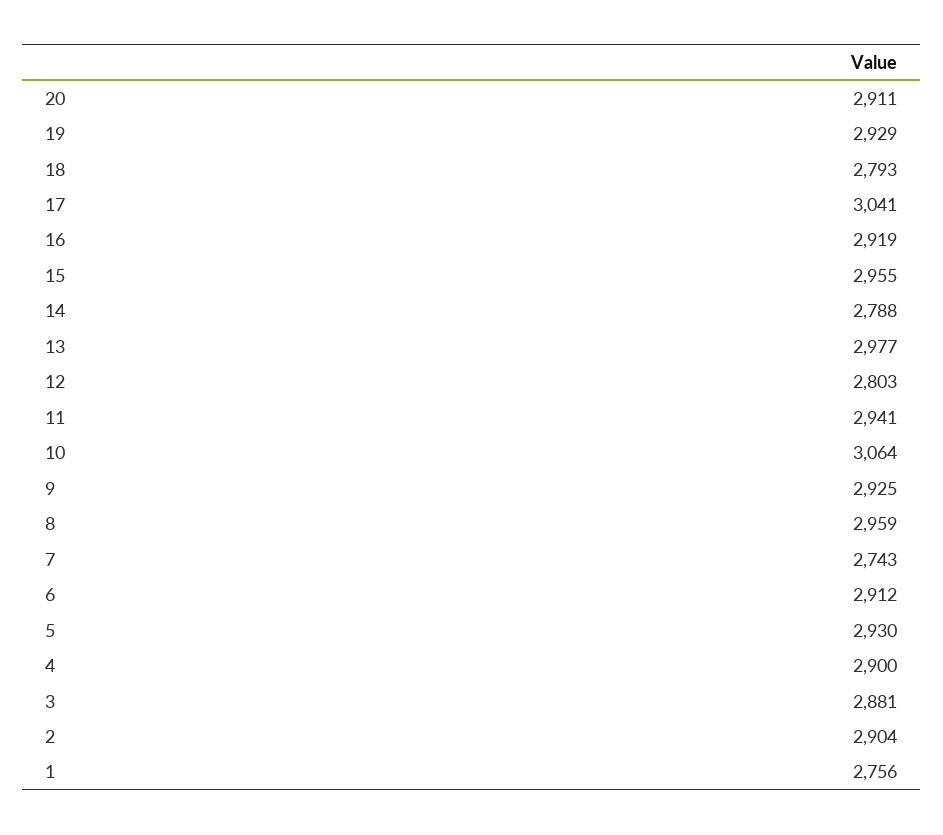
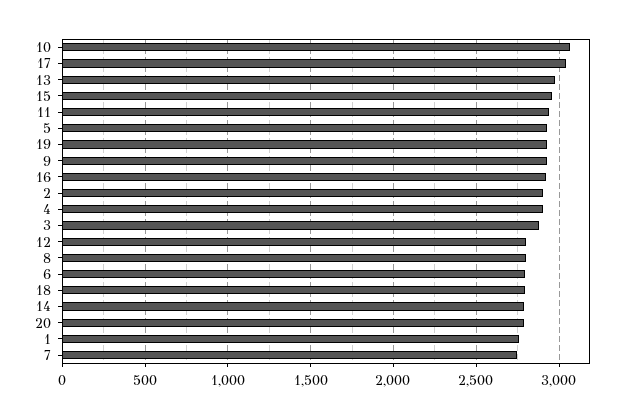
20: 2911 -> 2800
8: 2959 -> 2800
6: 2912 -> 2800

